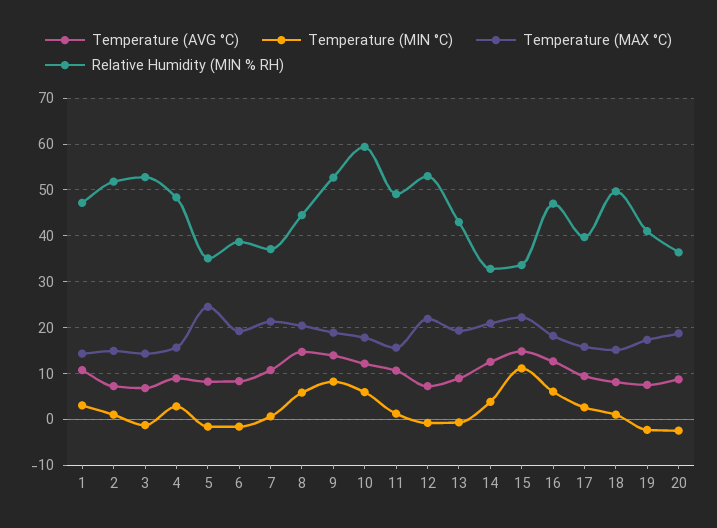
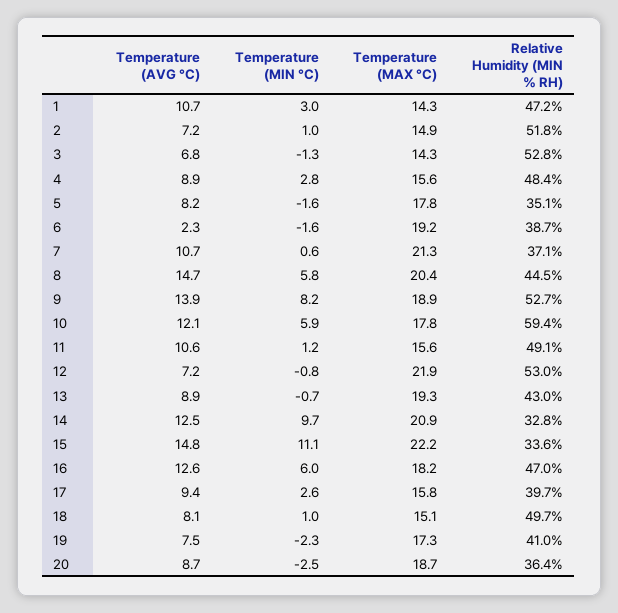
Temperature (MAX °C), 5: 24 -> 17.8
Temperature (AVG °C), 6: 8 -> 2.3
Temperature (MIN °C), 14: 4 -> 9.7

